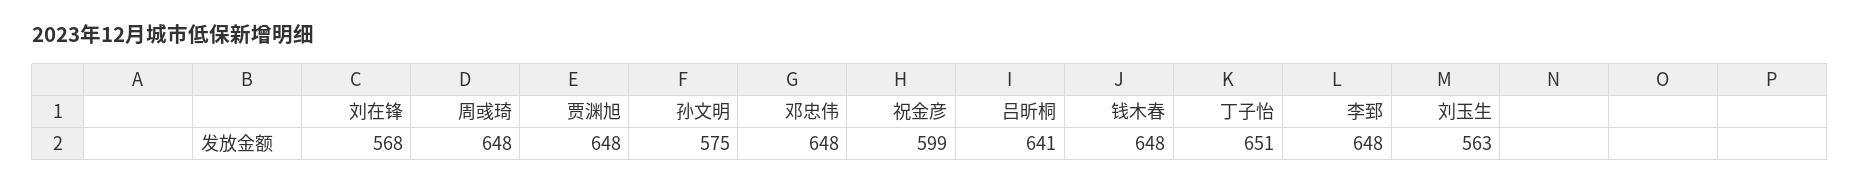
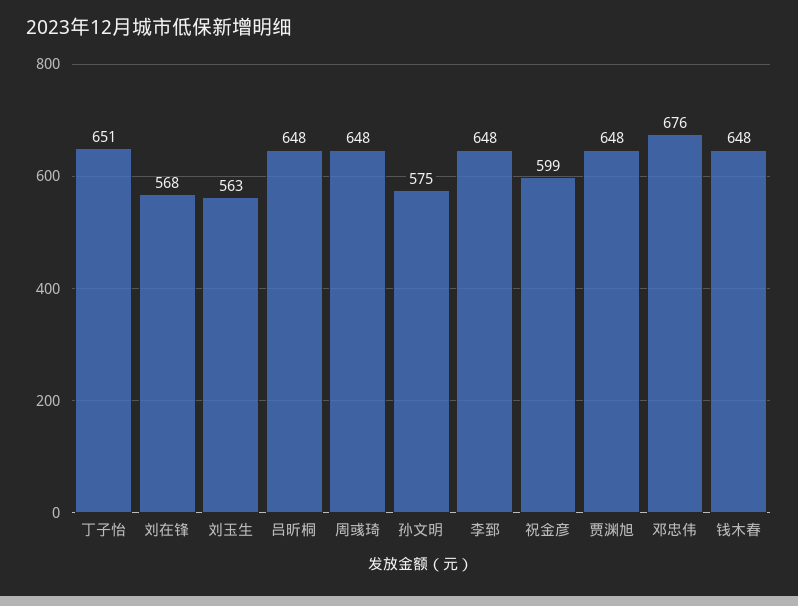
邓忠伟: 648 -> 676
吕昕桐: 641 -> 648

